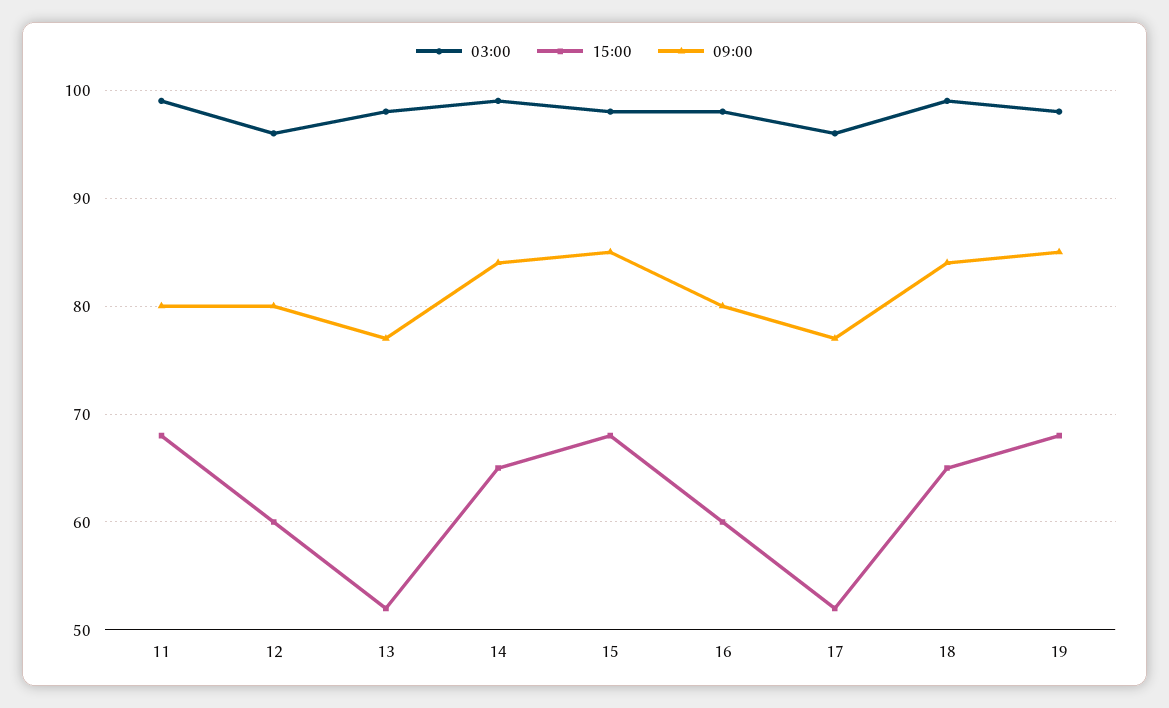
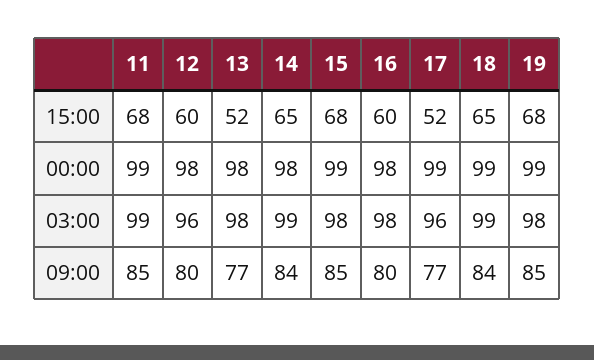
09:00, 11: 80 -> 85
00:00, 11: none -> 99
00:00, 12: none -> 98
00:00, 13: none -> 98
00:00, 14: none -> 98
00:00, 15: none -> 99
00:00, 16: none -> 98
00:00, 17: none -> 99
00:00, 18: none -> 99
00:00, 19: none -> 99

